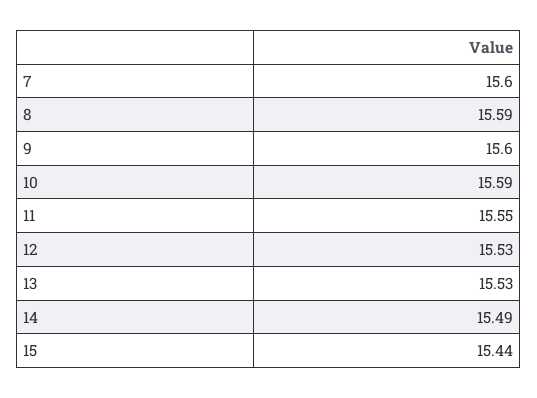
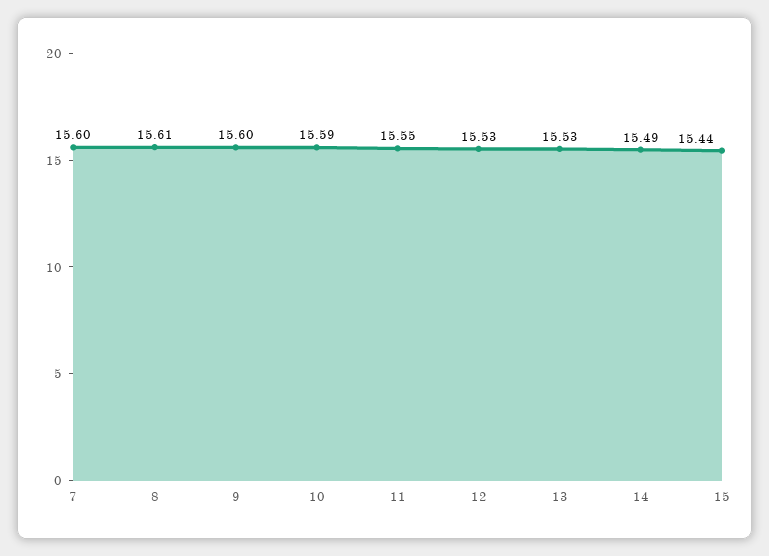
8: 15.59 -> 15.61

